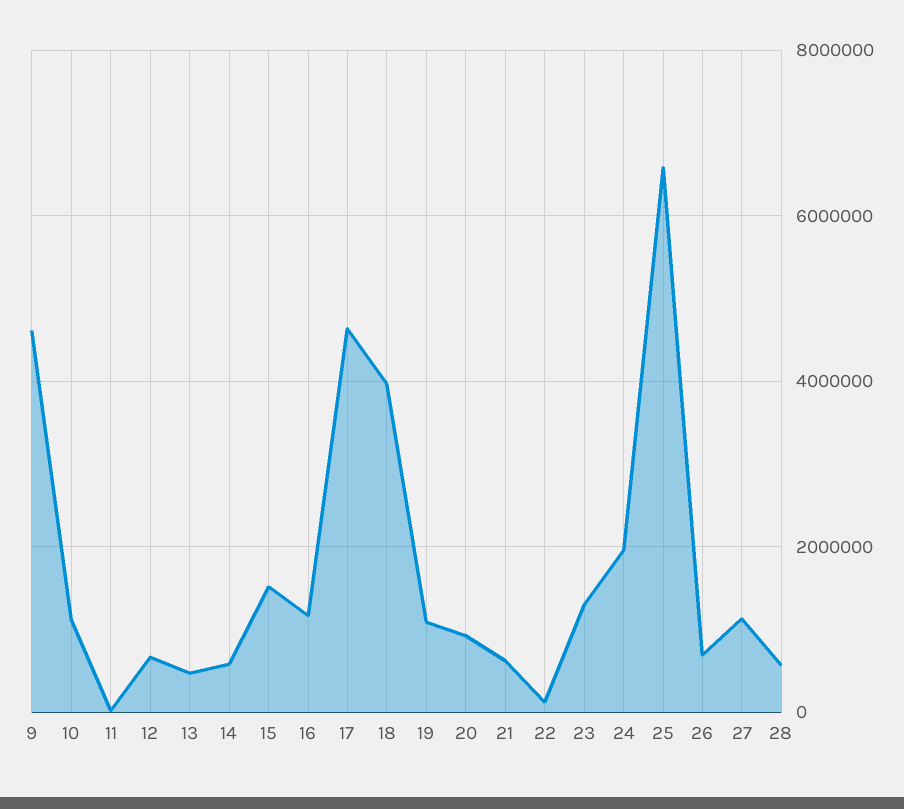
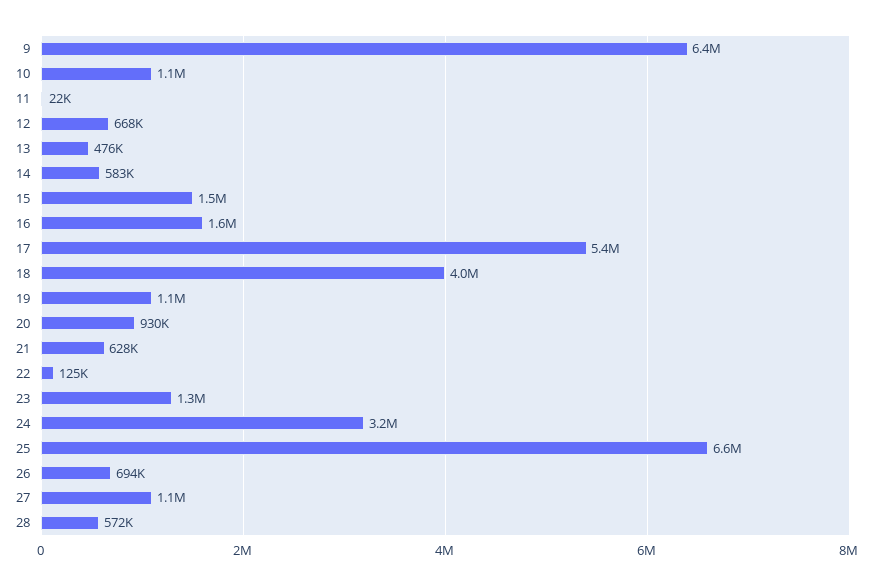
9: 4600000 -> 6400000
16: 1200000 -> 1600000
17: 4600000 -> 5400000
24: 2000000 -> 3200000

